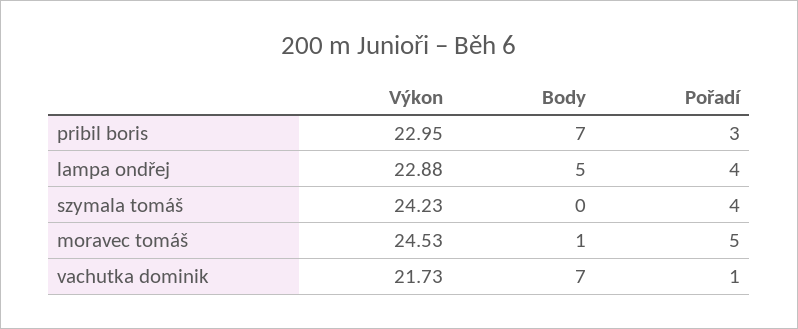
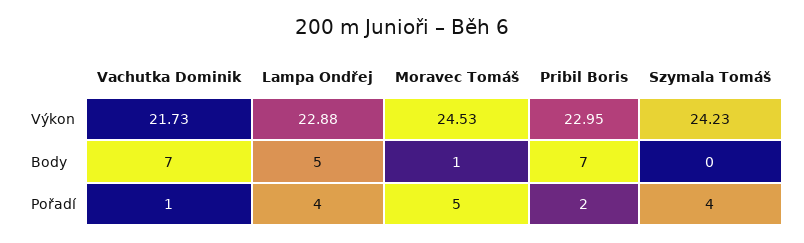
Pořadí, pribil boris: 3 -> 2

